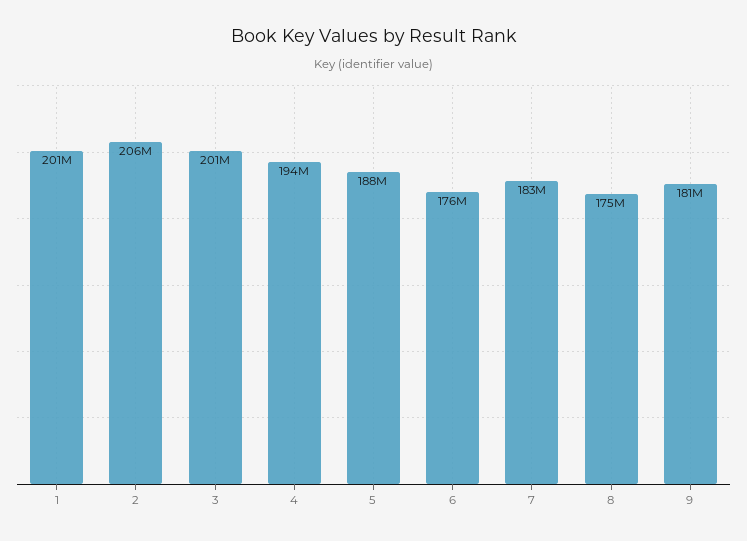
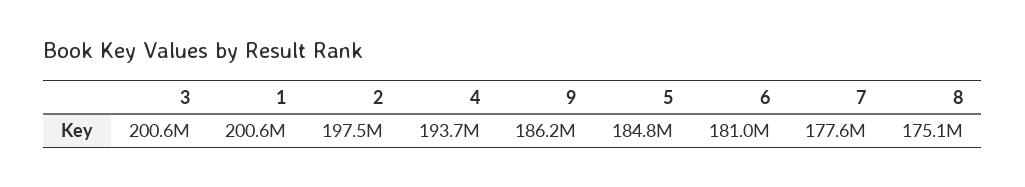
2: 206000000 -> 197500000
5: 188000000 -> 184800000
6: 176000000 -> 181000000
7: 183000000 -> 177600000
9: 181000000 -> 186200000

